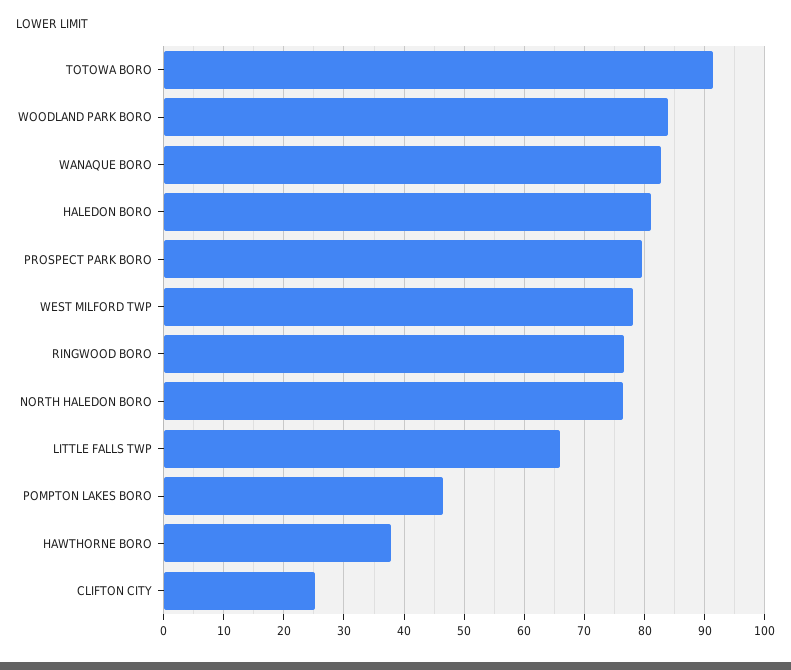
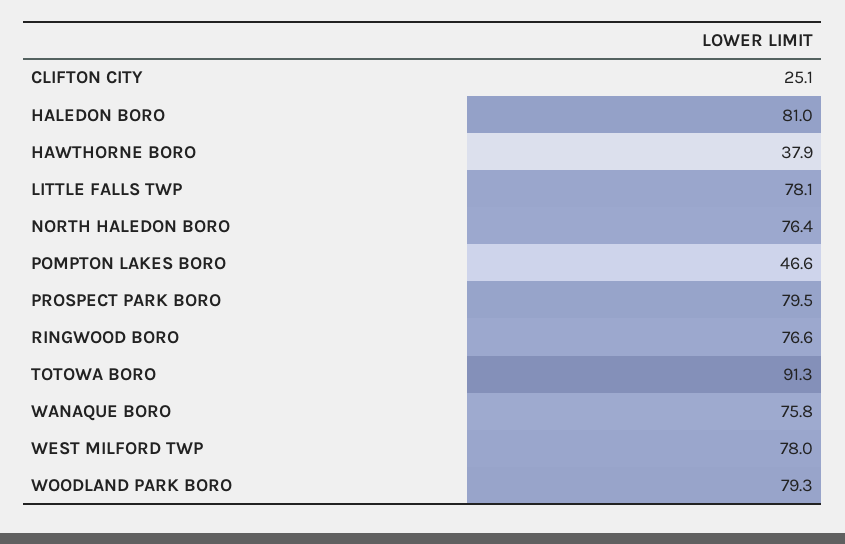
WOODLAND PARK BORO: 84 -> 79.3
WANAQUE BORO: 83 -> 75.8
LITTLE FALLS TWP: 66 -> 78.1

